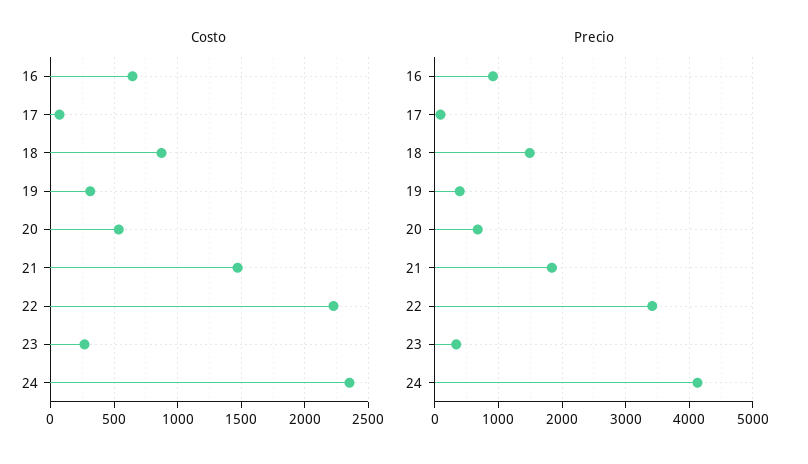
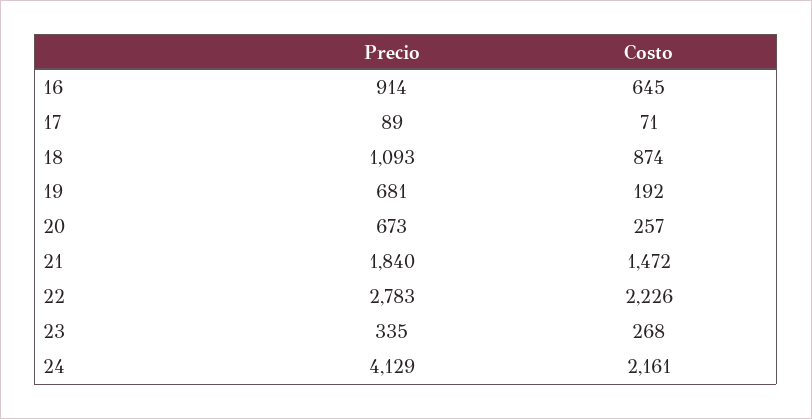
Costo, 19: 300 -> 192
Costo, 20: 550 -> 257
Costo, 24: 2350 -> 2161
Precio, 18: 1500 -> 1093
Precio, 19: 400 -> 681
Precio, 22: 3400 -> 2783

